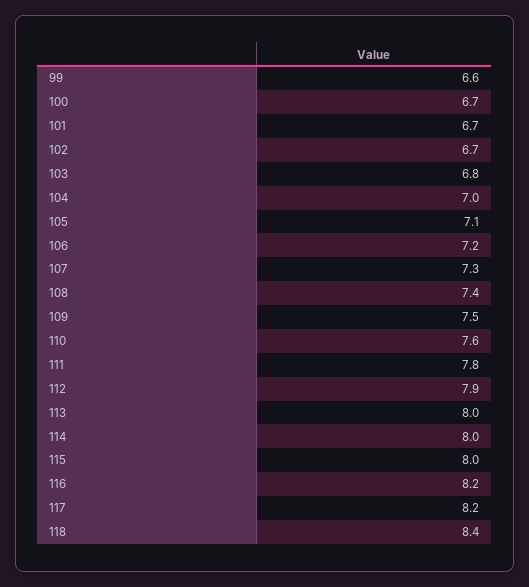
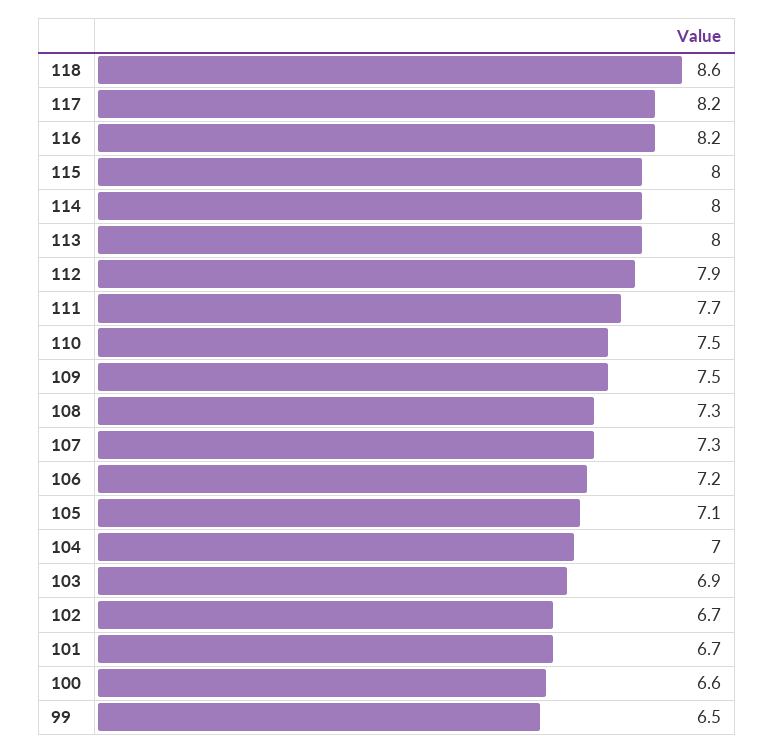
99: 6.6 -> 6.5
100: 6.7 -> 6.6
103: 6.8 -> 6.9
108: 7.4 -> 7.3
110: 7.6 -> 7.5
111: 7.8 -> 7.7
118: 8.4 -> 8.6

